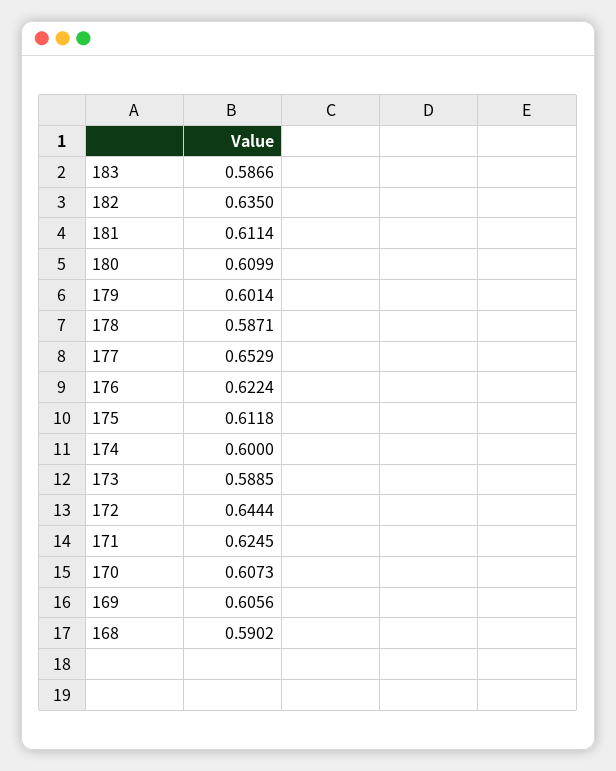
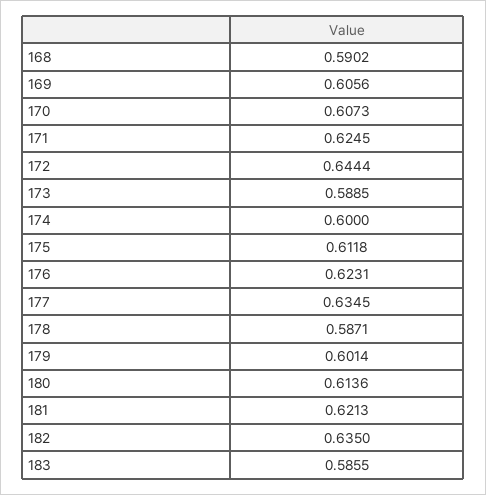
183: 0.5866 -> 0.5855
181: 0.6114 -> 0.6213
180: 0.6099 -> 0.6136
177: 0.6529 -> 0.6345
176: 0.6224 -> 0.6231

